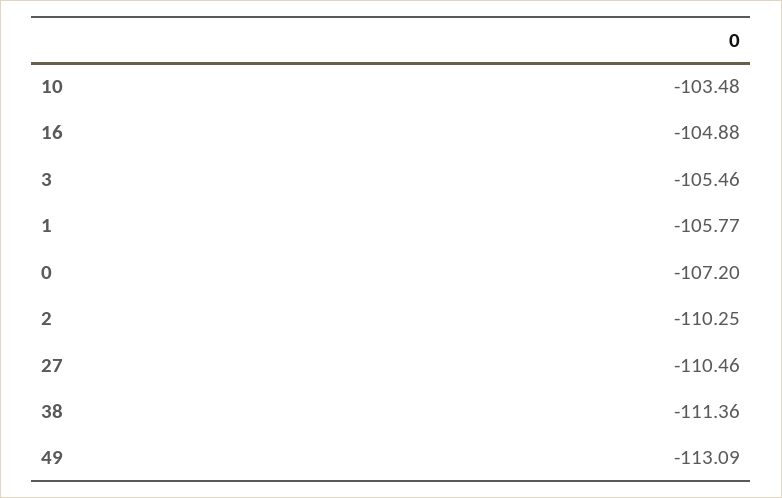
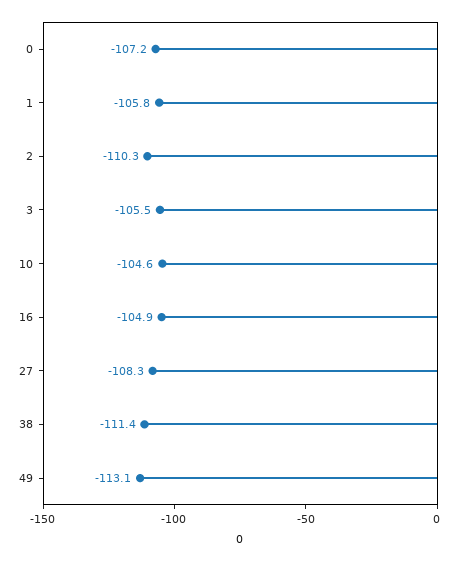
10: -103.48 -> -104.6
27: -110.46 -> -108.3

